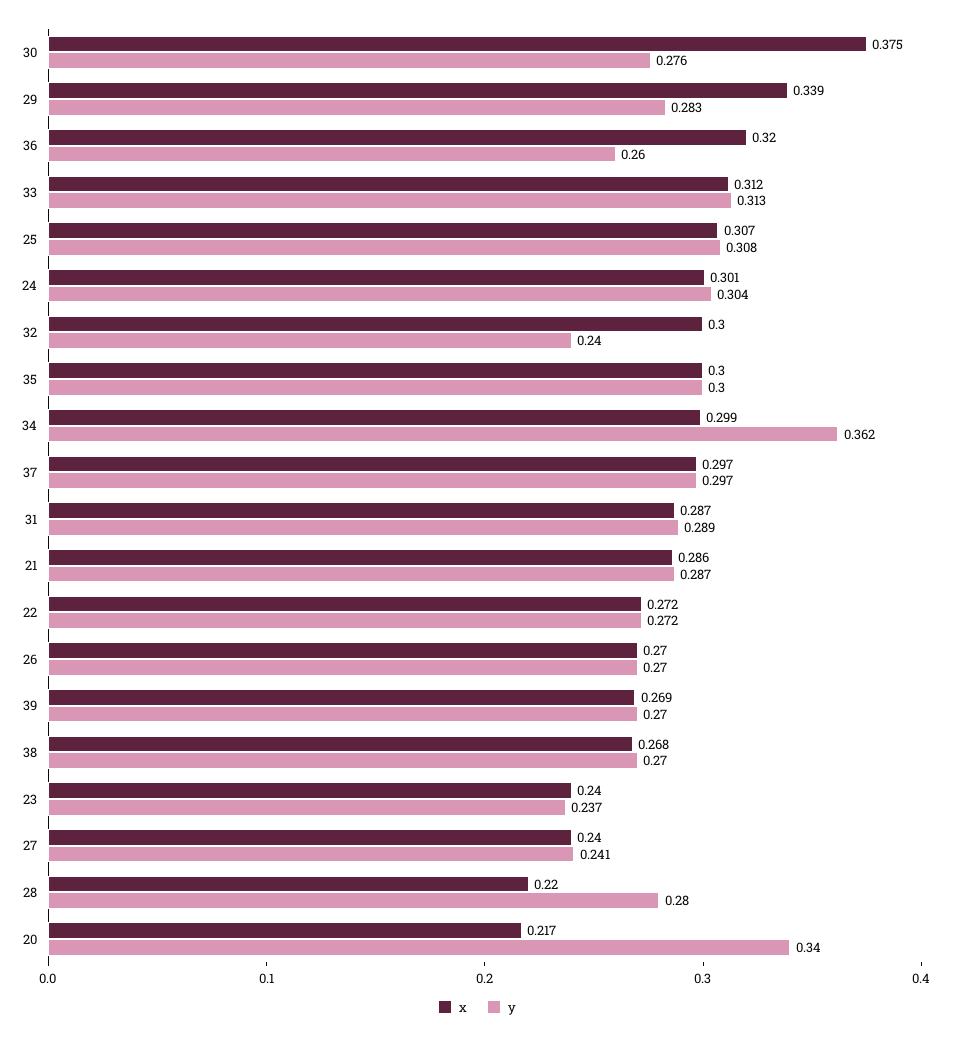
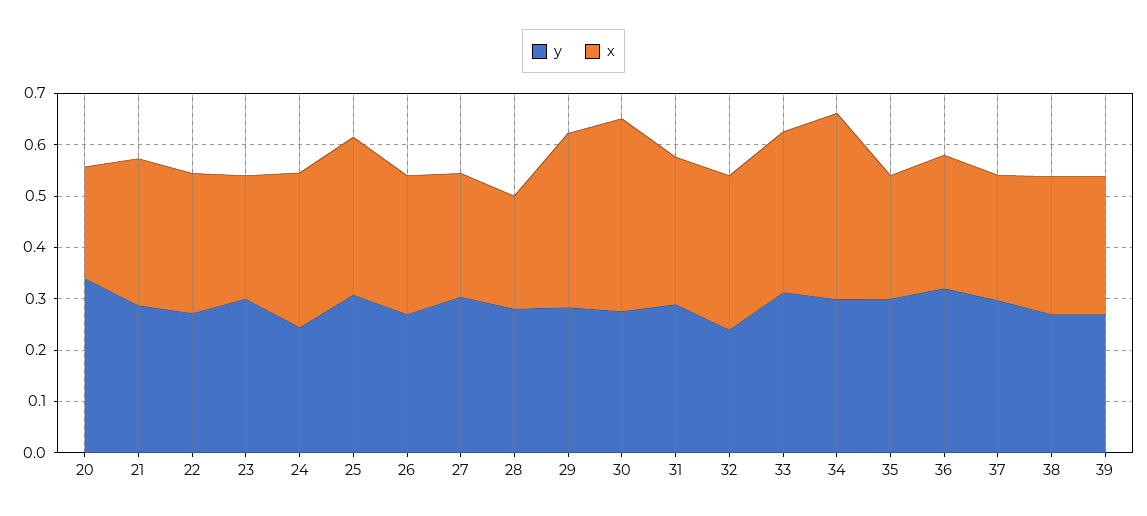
x, 36: 0.32 -> 0.26
y, 36: 0.26 -> 0.32
y, 24: 0.304 -> 0.24
x, 35: 0.3 -> 0.24
x, 34: 0.299 -> 0.36
y, 34: 0.362 -> 0.3
x, 37: 0.297 -> 0.24
y, 23: 0.237 -> 0.3
y, 27: 0.241 -> 0.3

